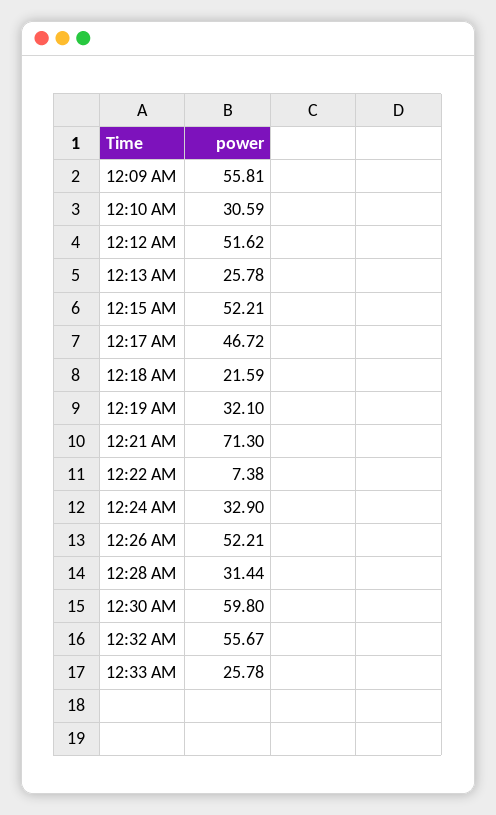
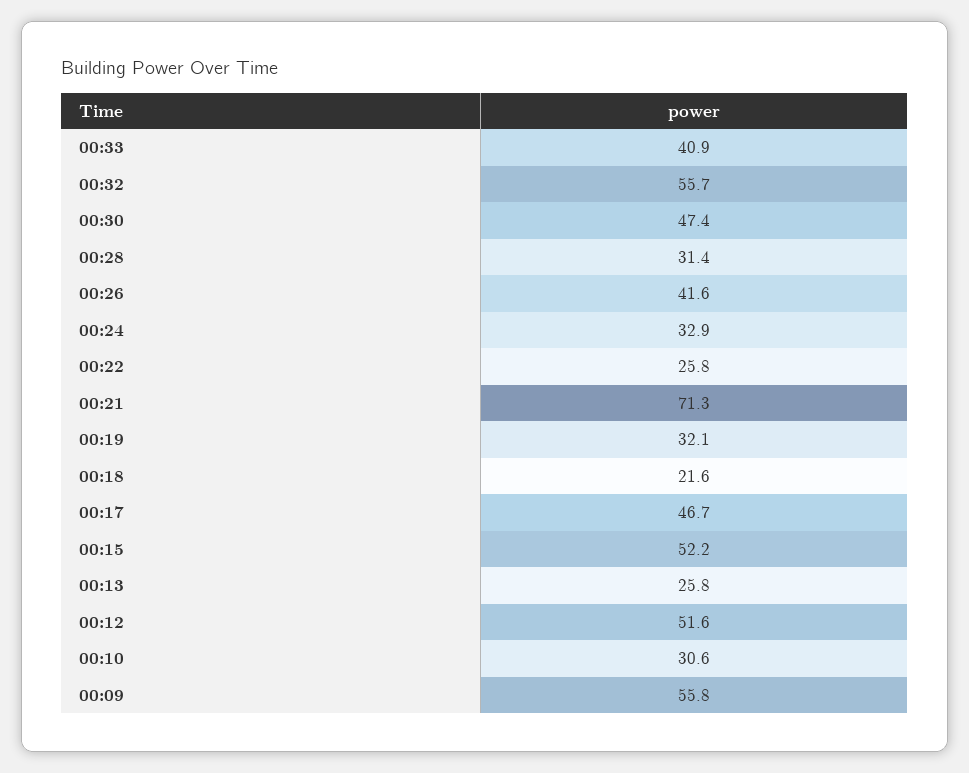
12:22 AM: 7.38 -> 25.8
12:26 AM: 52.21 -> 41.6
12:30 AM: 59.8 -> 47.4
12:33 AM: 25.78 -> 40.9

